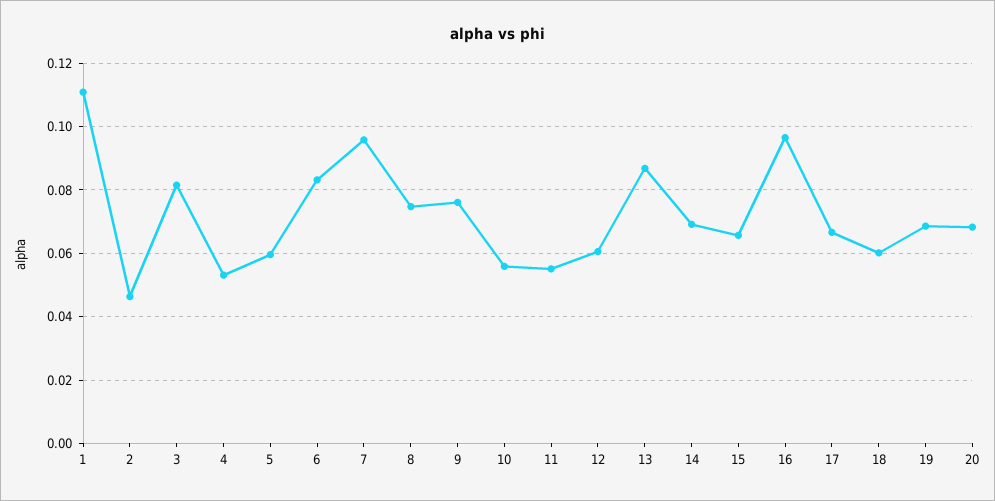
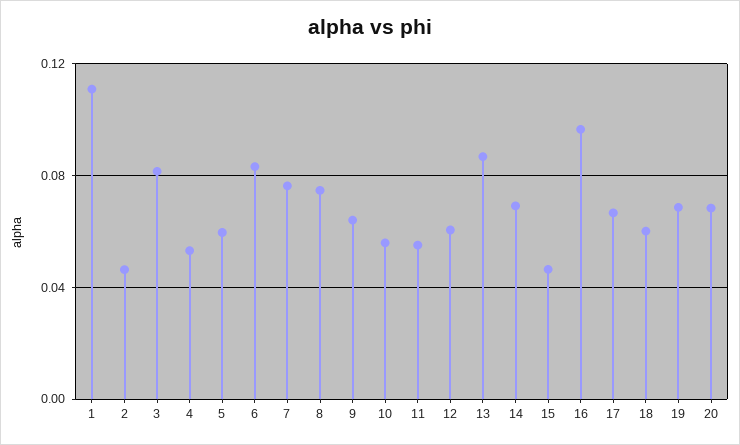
7: 0.096 -> 0.075
9: 0.076 -> 0.065
15: 0.066 -> 0.045

